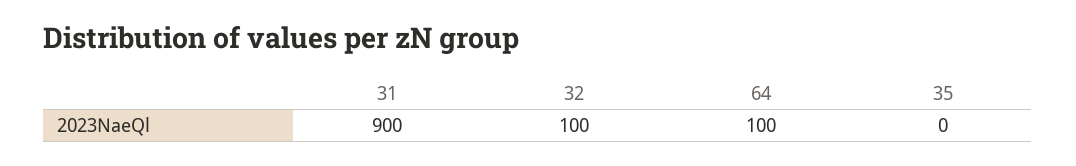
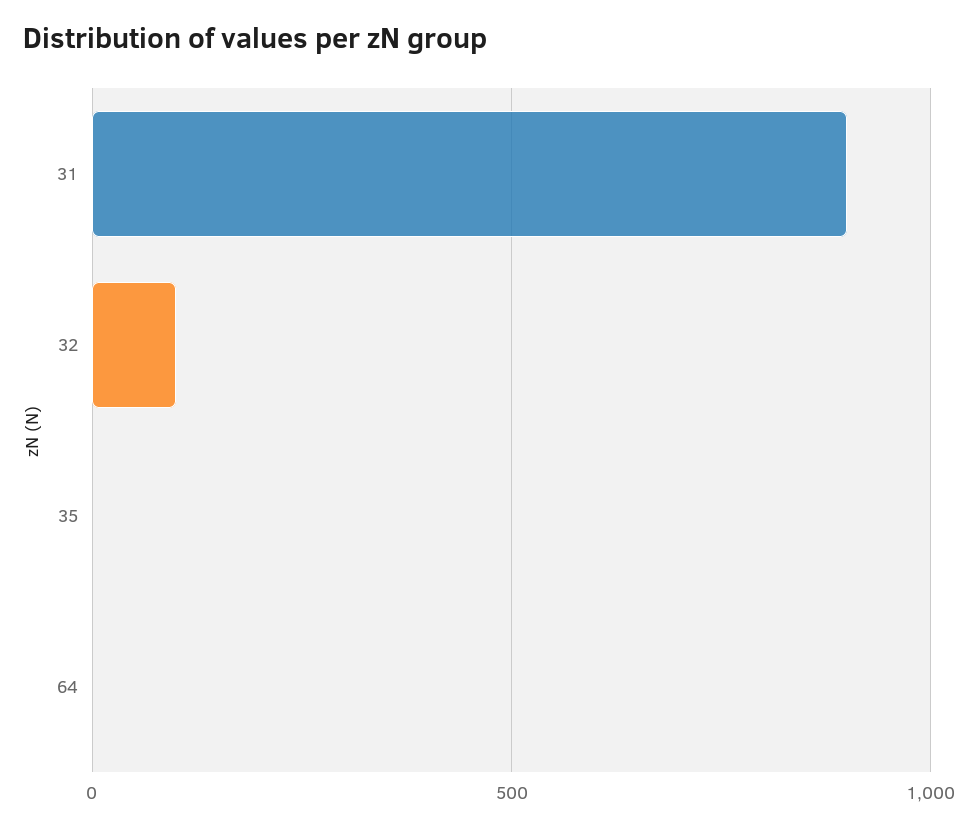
64: 100 -> 0

